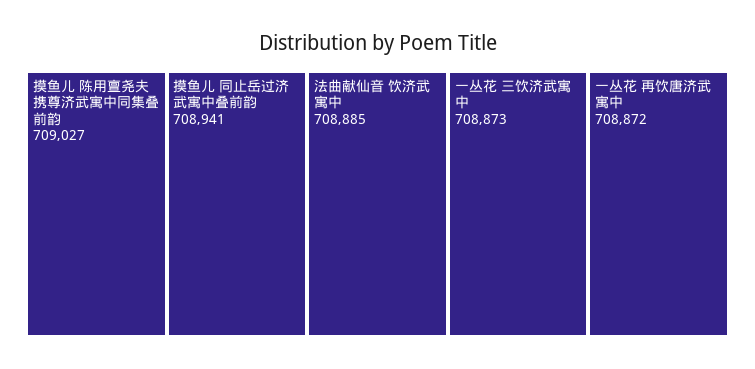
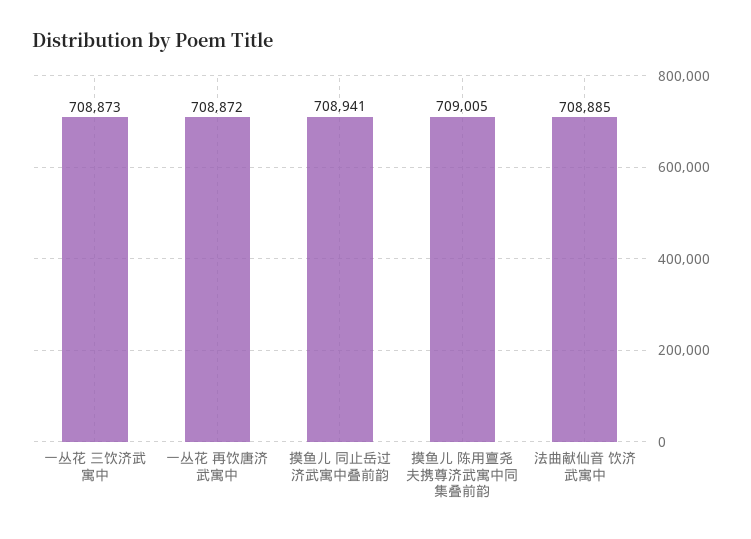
摸鱼儿 陈用亶尧夫携尊济武寓中同集叠前韵: 709027 -> 709005

